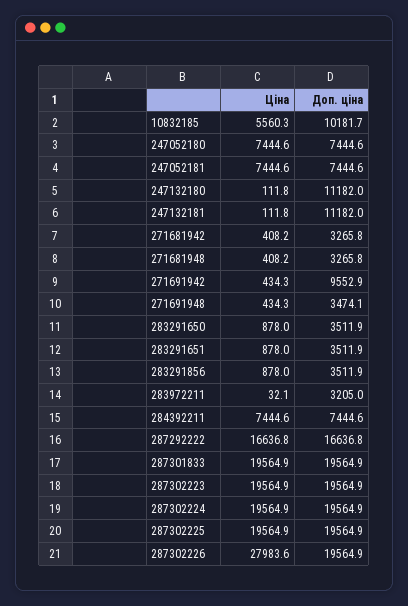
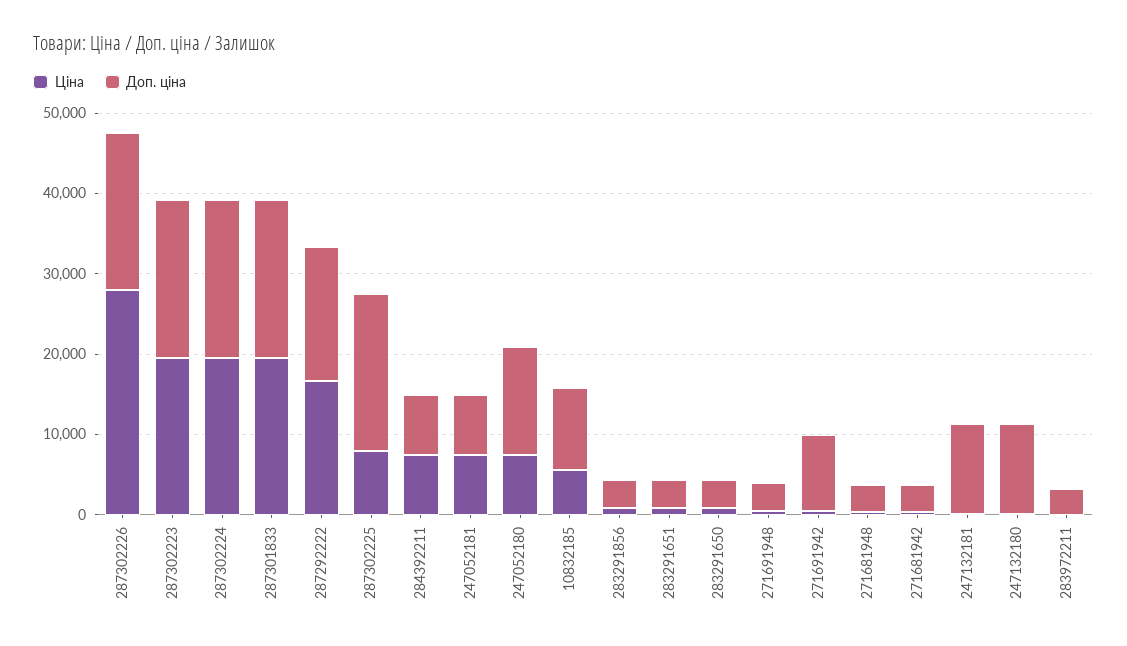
Доп. ціна, 247052180: 7444.6 -> 14000
Ціна, 287302225: 19564.9 -> 8000

